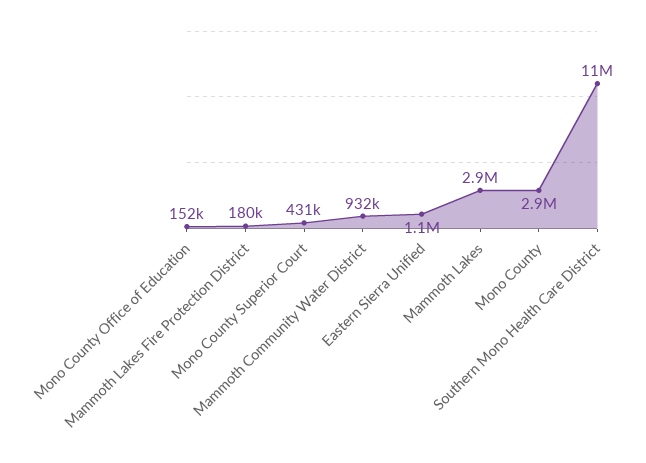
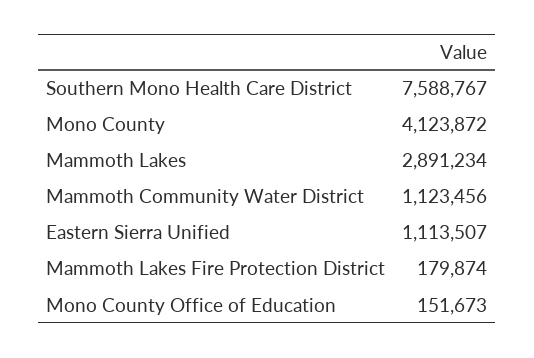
Mono County Superior Court: 431000 -> none
Mammoth Community Water District: 932000 -> 1123456
Mono County: 2900000 -> 4123872
Southern Mono Health Care District: 11000000 -> 7588767

